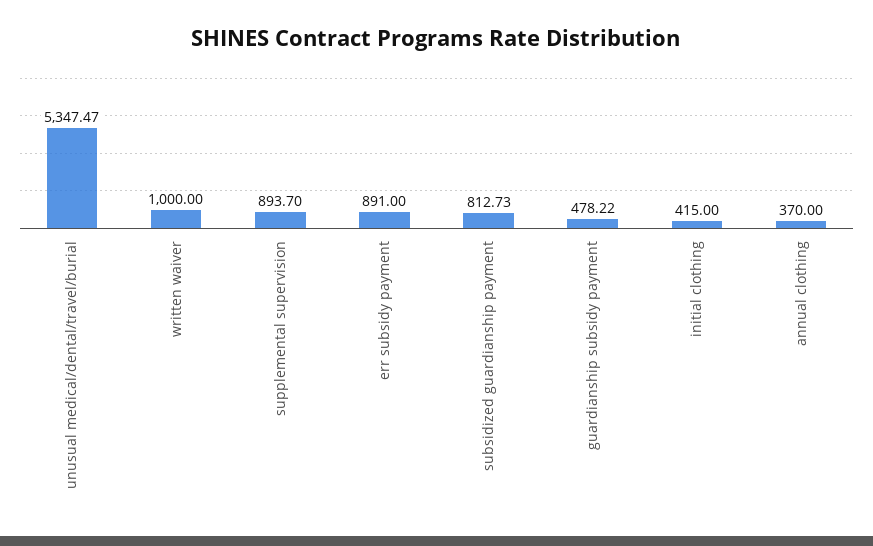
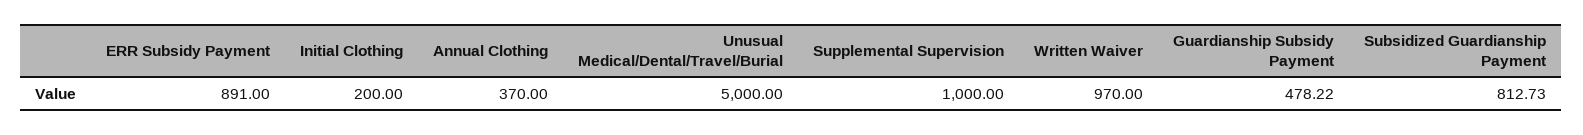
unusual medical/dental/travel/burial: 5347.47 -> 5000
written waiver: 1000 -> 970
supplemental supervision: 893.7 -> 1000
initial clothing: 415 -> 200

